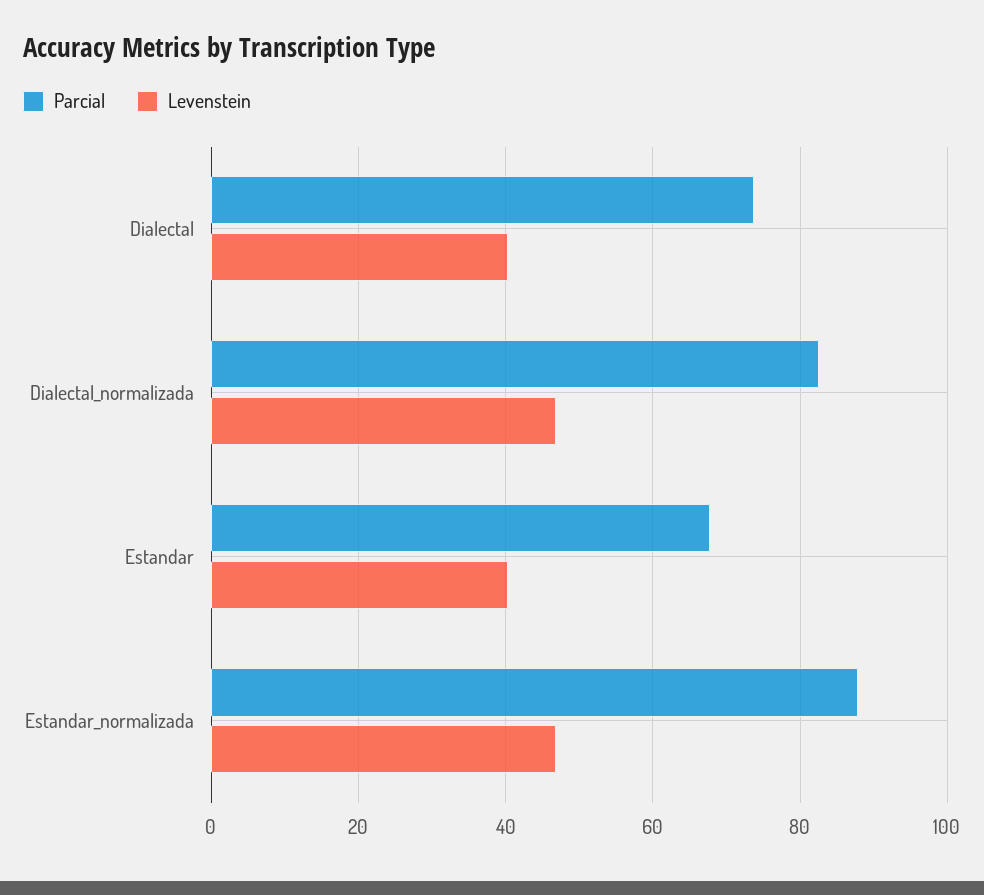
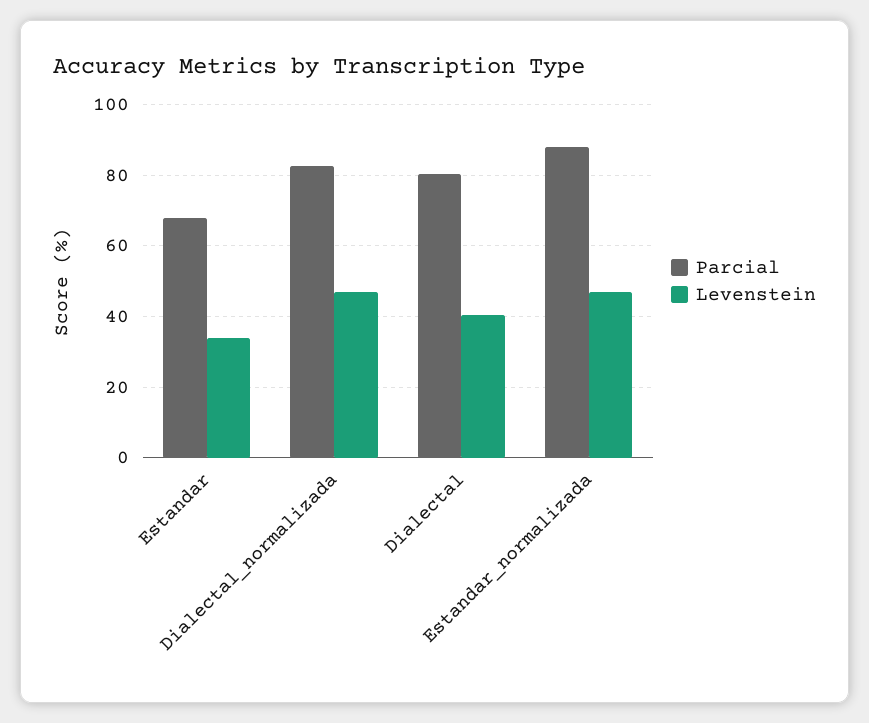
Parcial, Dialectal: 74 -> 80
Levenstein, Estandar: 40 -> 34

